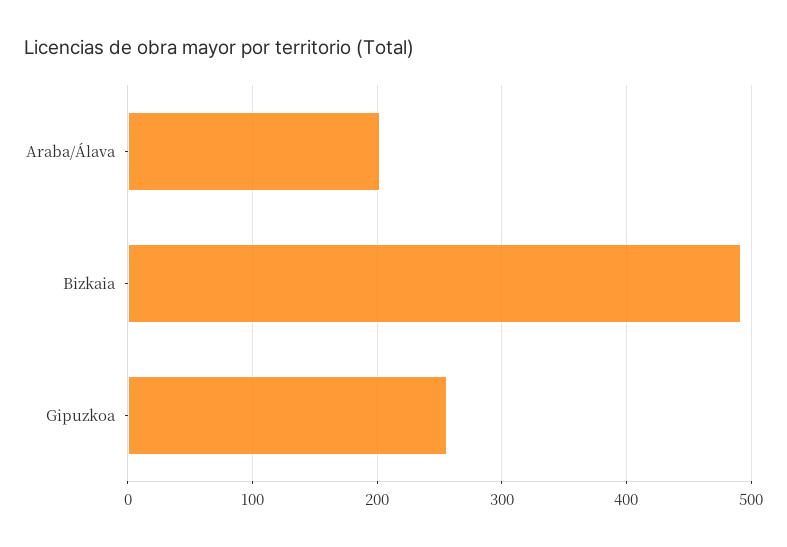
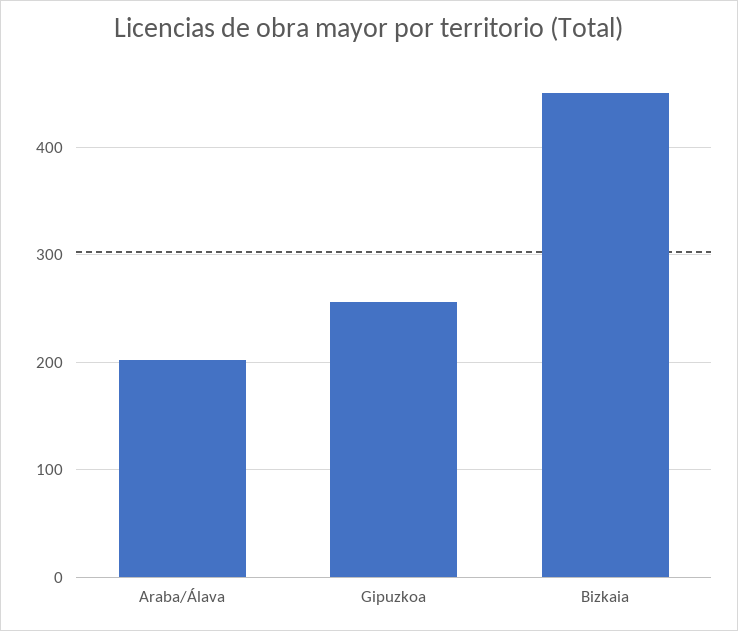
Bizkaia: 490 -> 450

